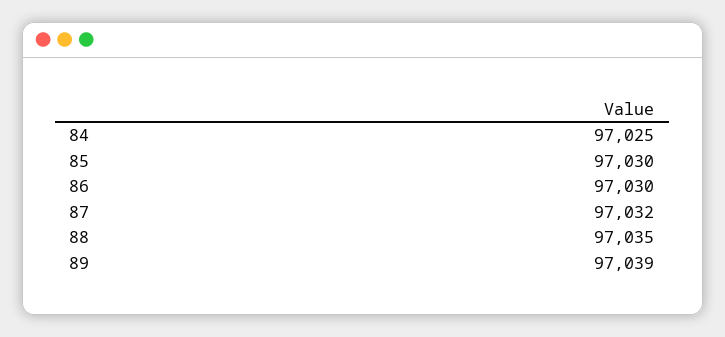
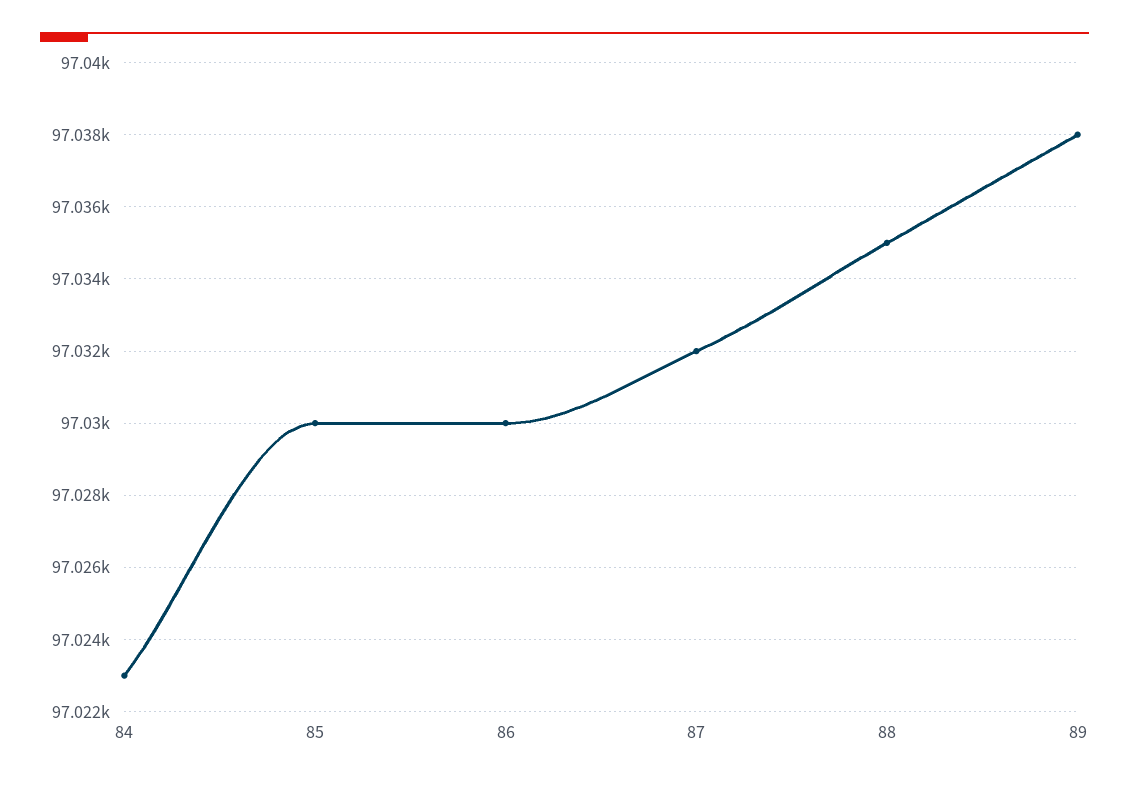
84: 97025 -> 97023
89: 97039 -> 97038

